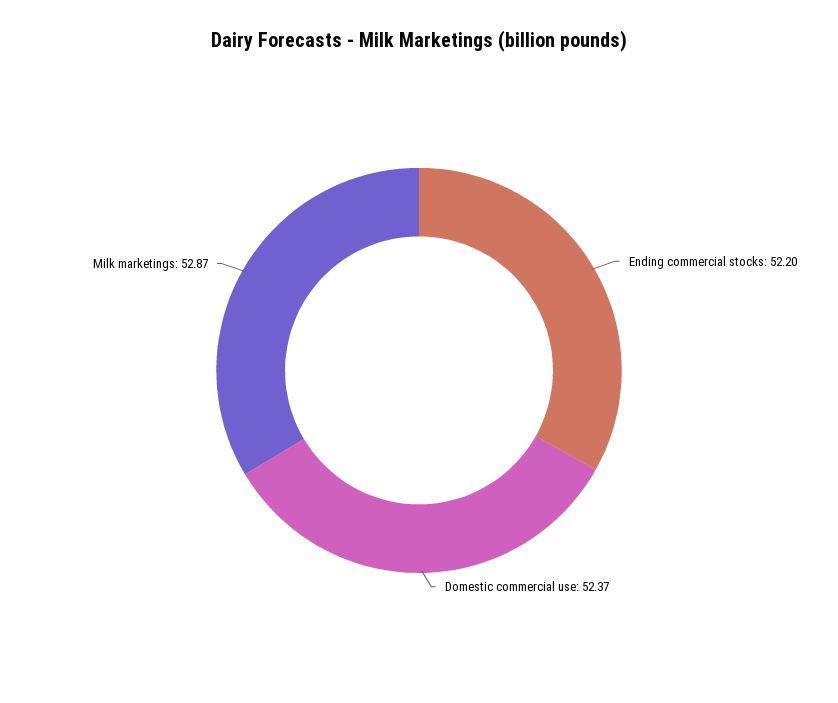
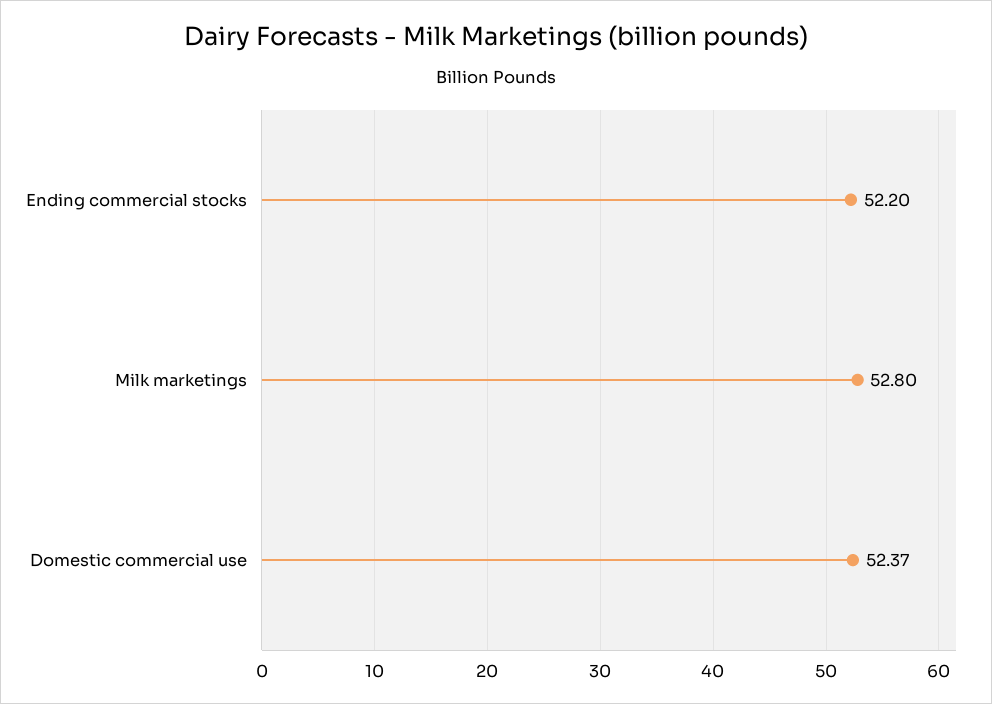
Milk marketings: 52.87 -> 52.8

